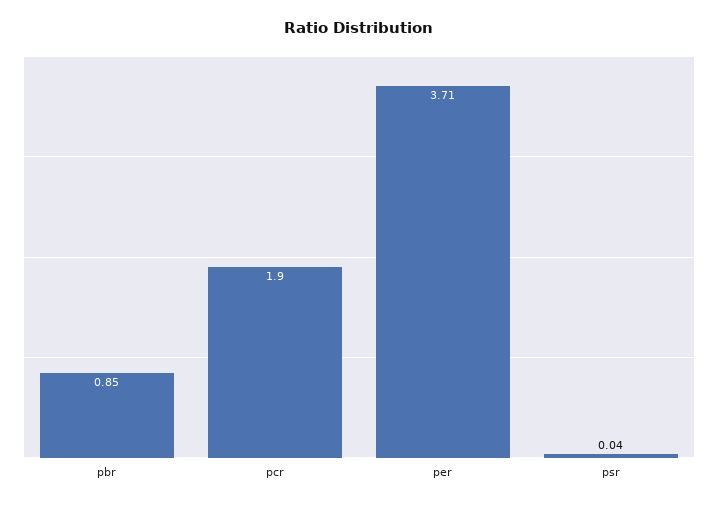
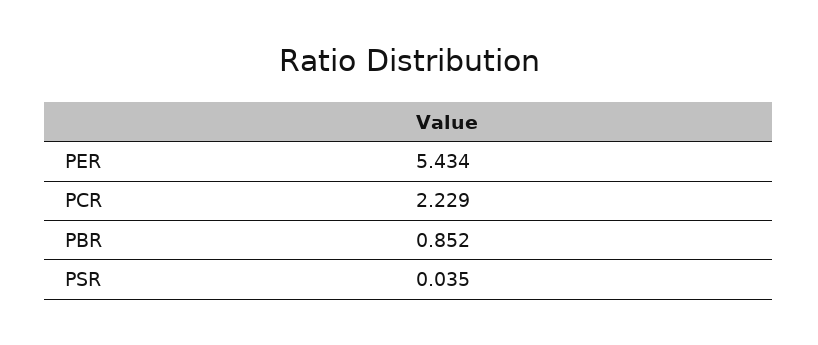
pcr: 1.9 -> 2.229
per: 3.71 -> 5.434

